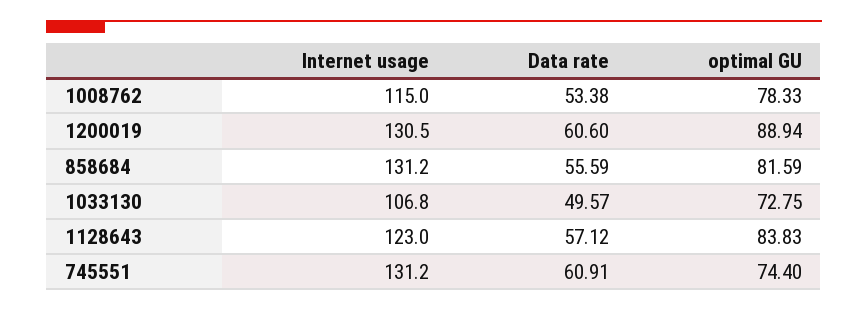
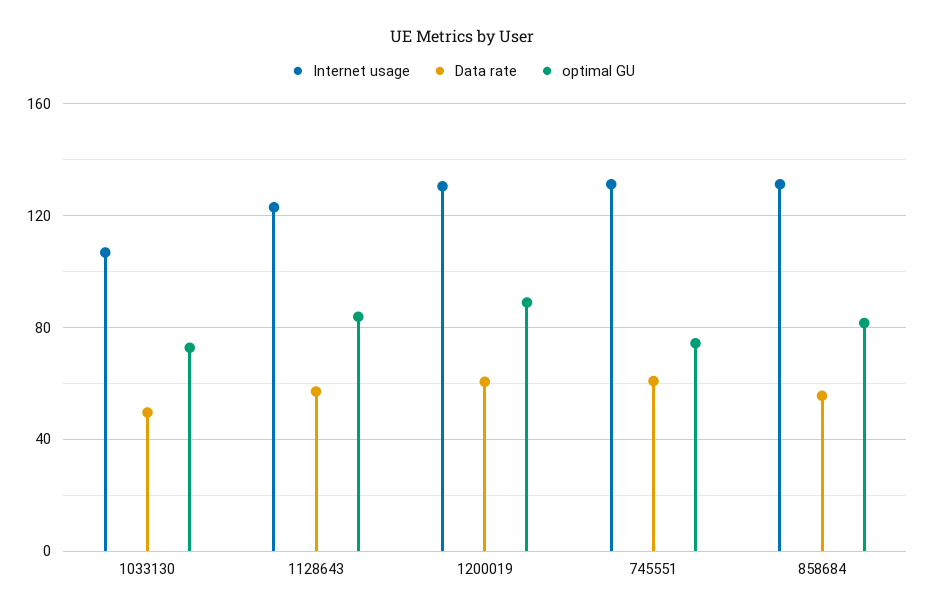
Internet usage, 1008762: 115 -> none
Data rate, 1008762: 53.38 -> none
optimal GU, 1008762: 78.33 -> none

